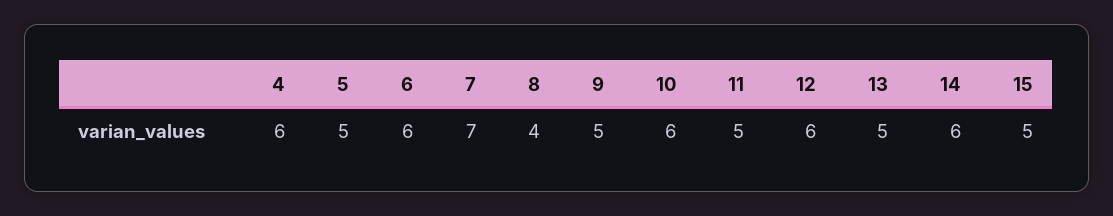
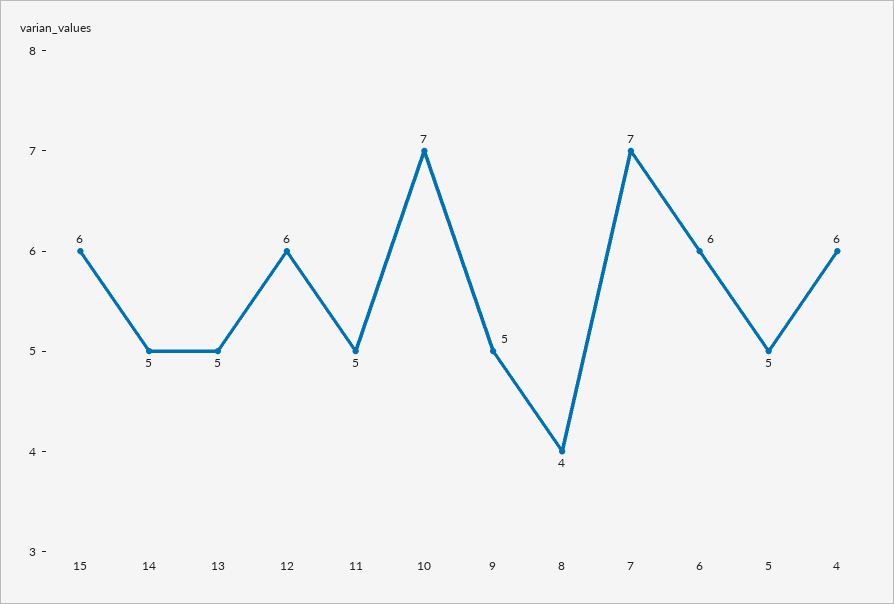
10: 6 -> 7
14: 6 -> 5
15: 5 -> 6

